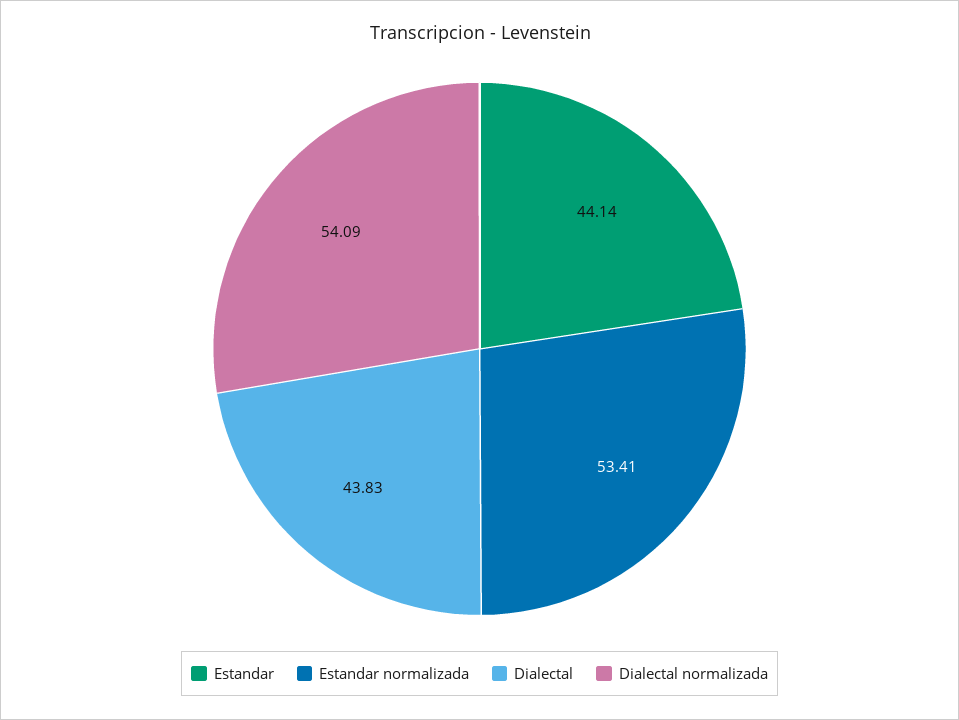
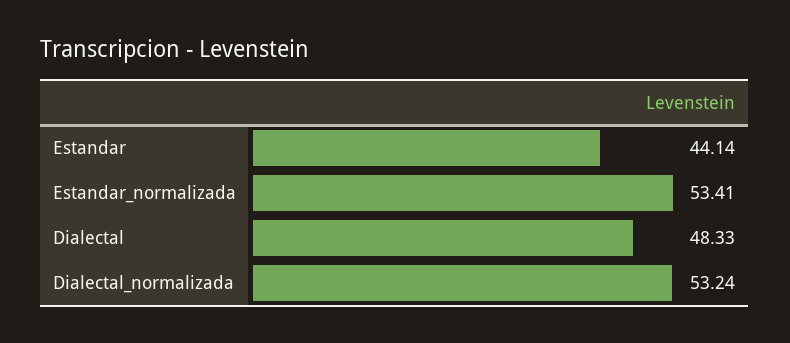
Dialectal: 43.83 -> 48.33
Dialectal normalizada: 54.09 -> 53.24

